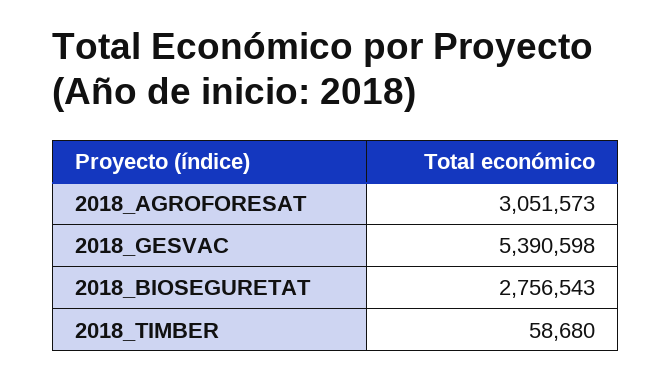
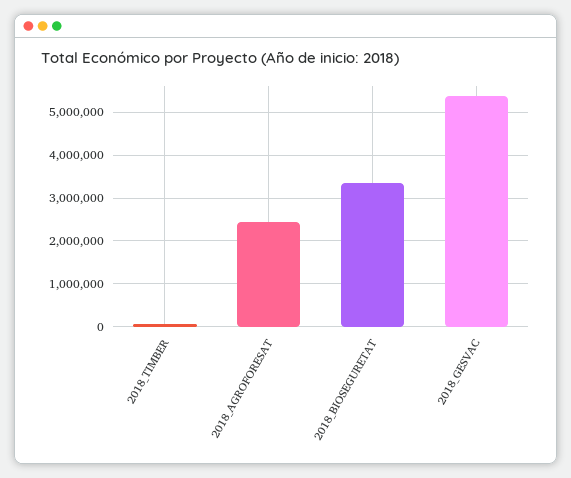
2018_AGROFORESAT: 3051573 -> 2400000
2018_BIOSEGURETAT: 2756543 -> 3400000

